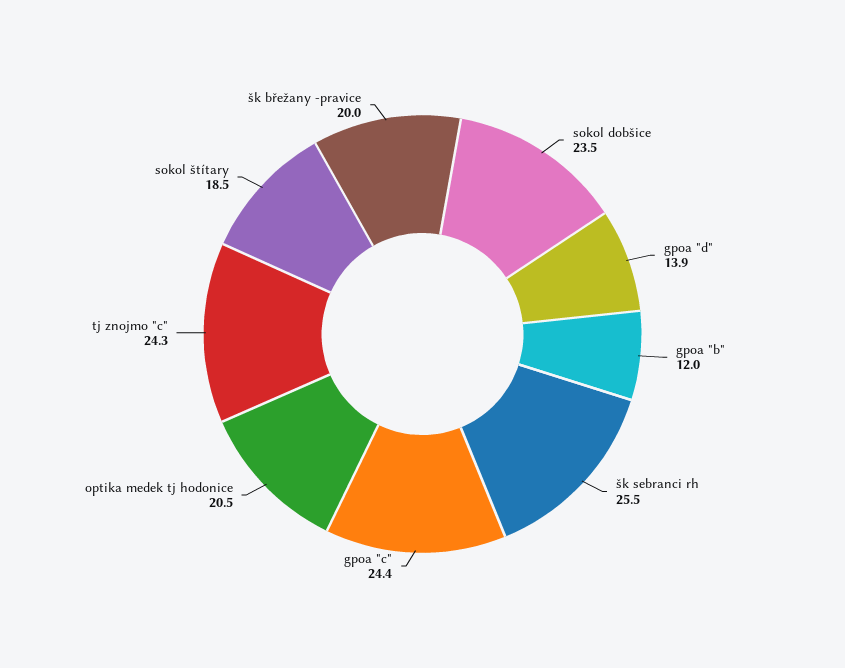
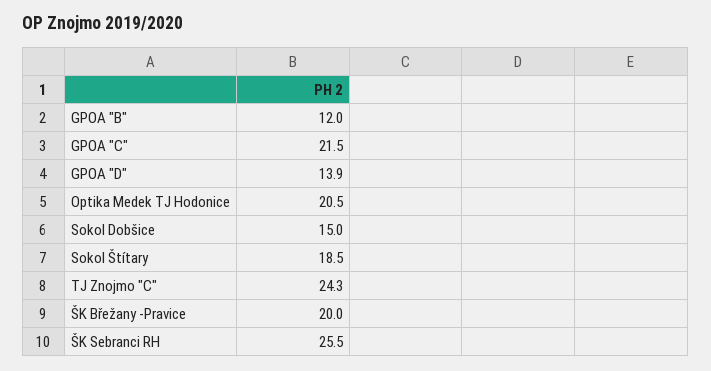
sokol dobšice: 23.5 -> 15
gpoa "c": 24.4 -> 21.5

